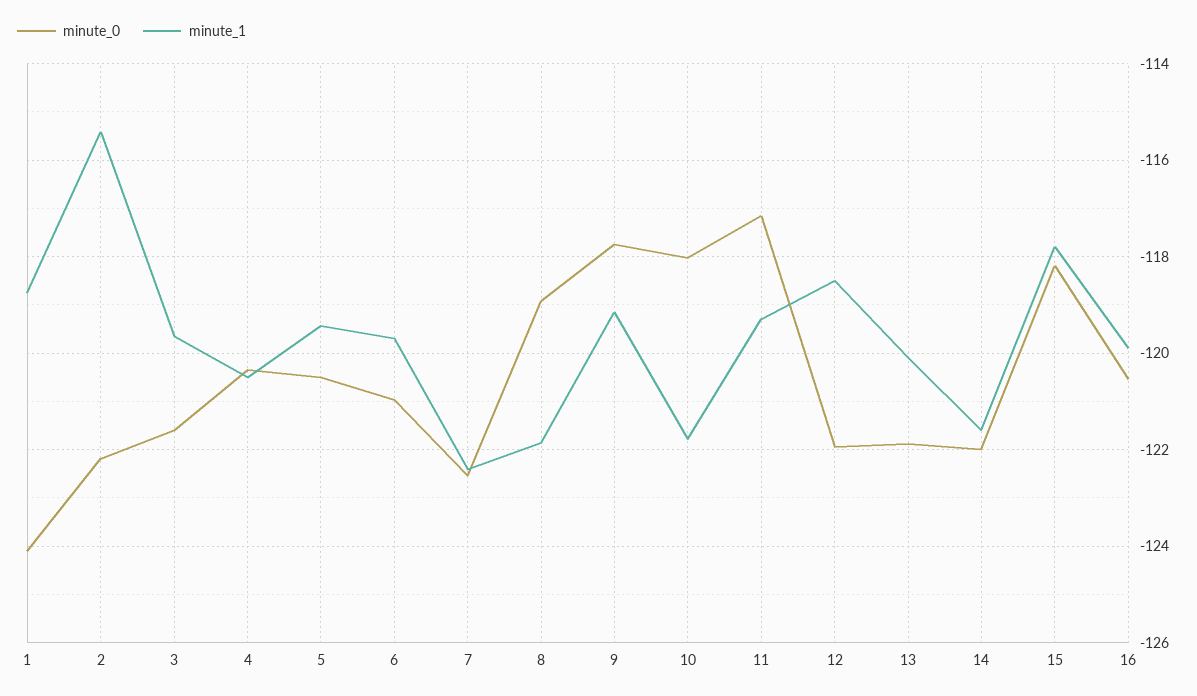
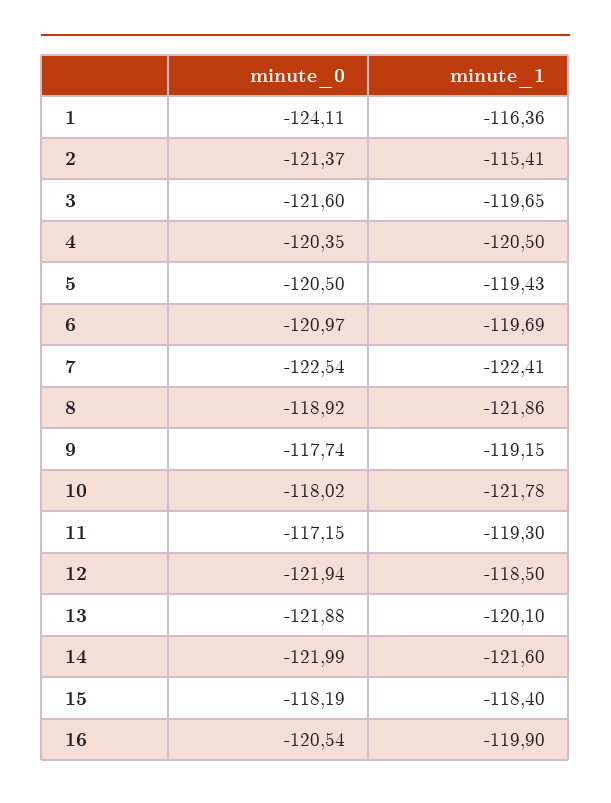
minute_1, 1: -118.8 -> -116.36
minute_0, 2: -122.2 -> -121.37
minute_1, 15: -117.8 -> -118.4

